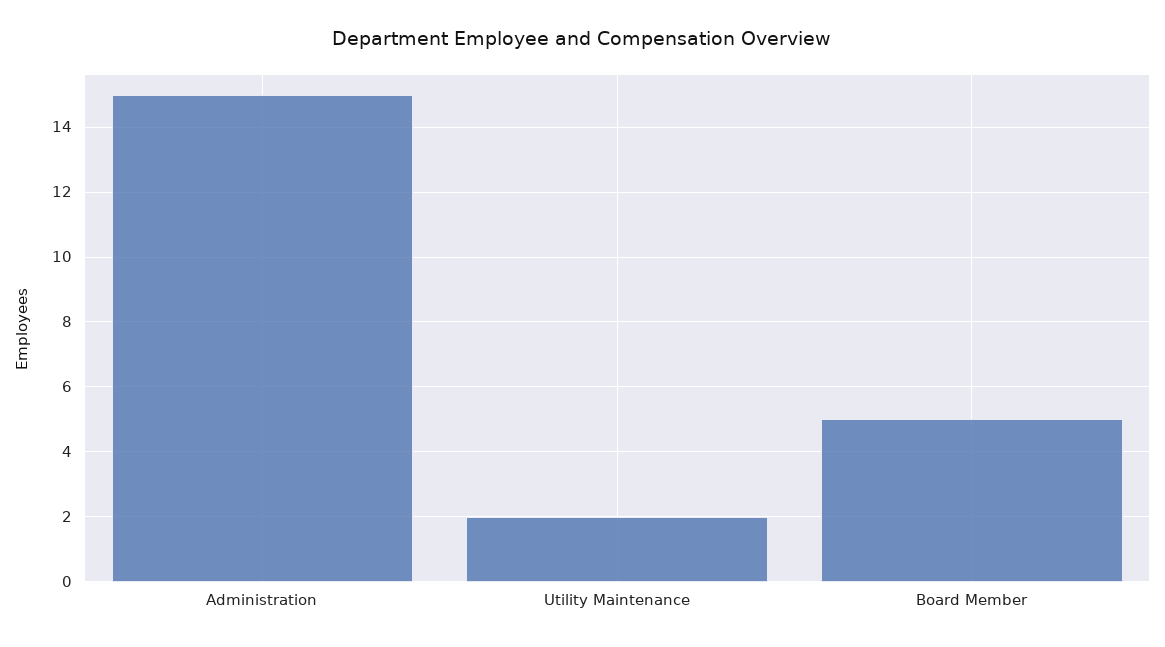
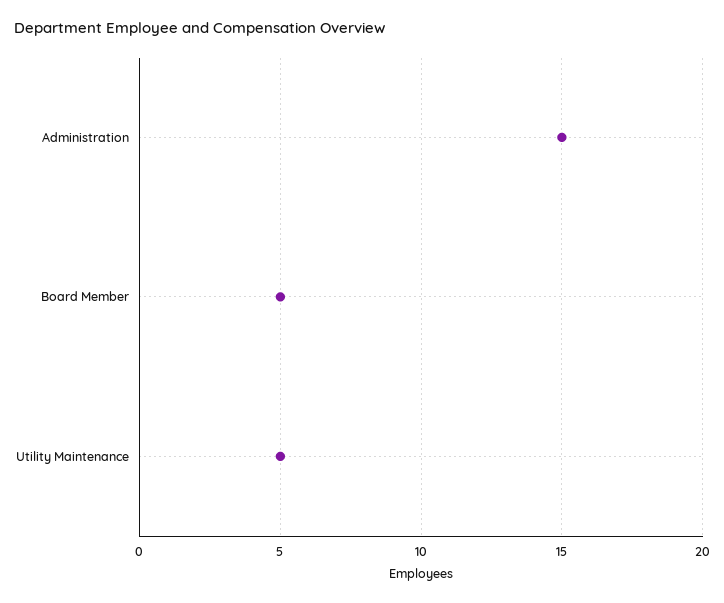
Utility Maintenance: 2 -> 5

